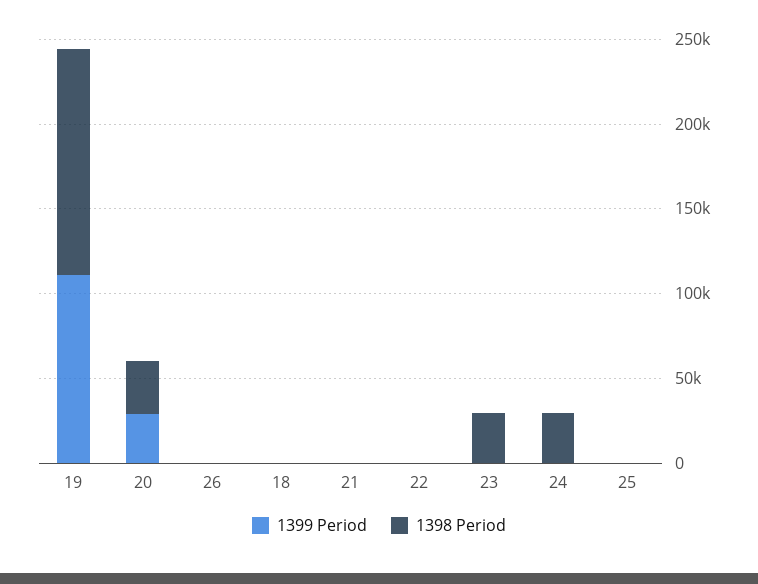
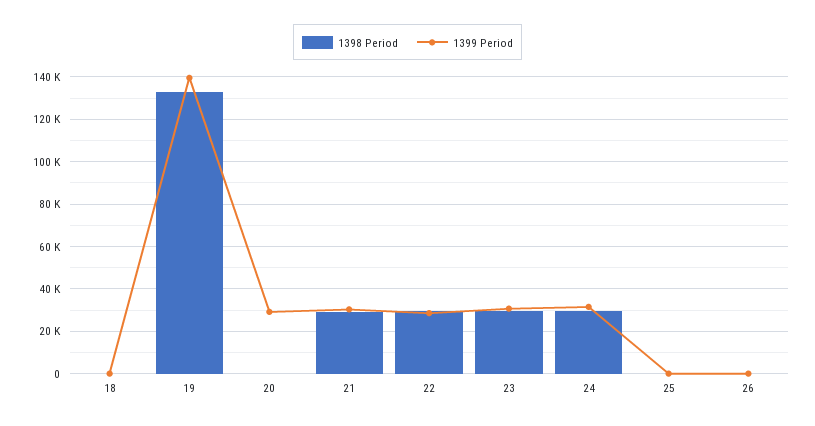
1399 Period, 19: 110000 -> 140000
1398 Period, 20: 30000 -> 0
1399 Period, 21: 0 -> 30000
1398 Period, 21: 0 -> 30000
1399 Period, 22: 0 -> 30000
1398 Period, 22: 0 -> 30000
1399 Period, 23: 0 -> 30000
1399 Period, 24: 0 -> 30000

